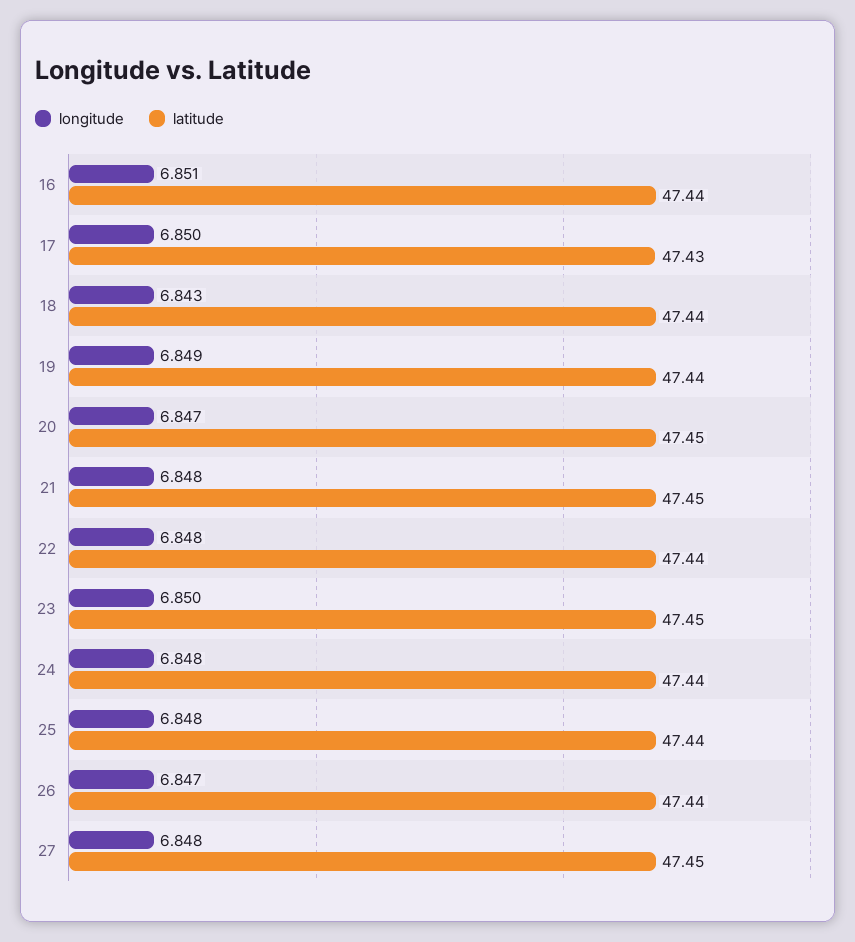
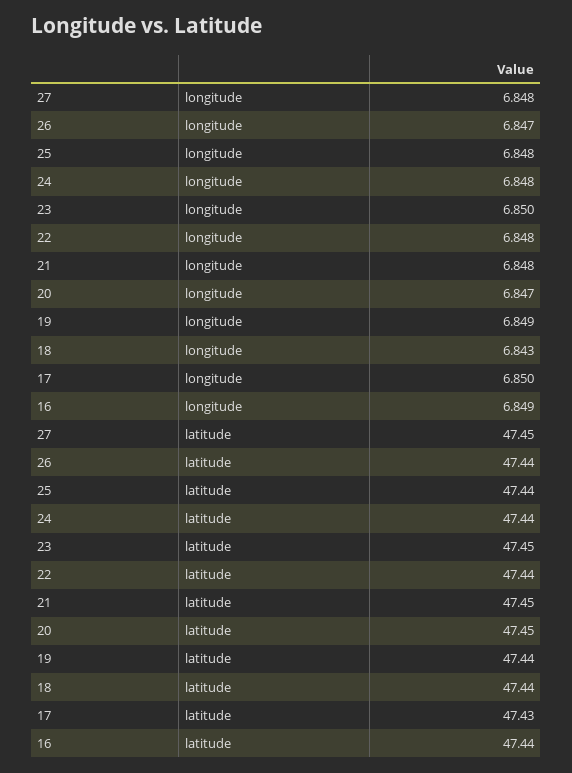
longitude, 16: 6.851 -> 6.849

